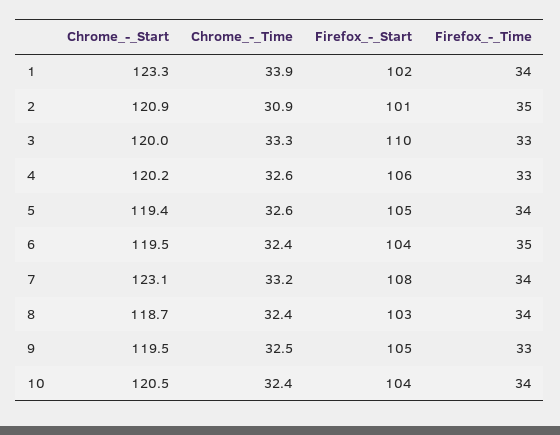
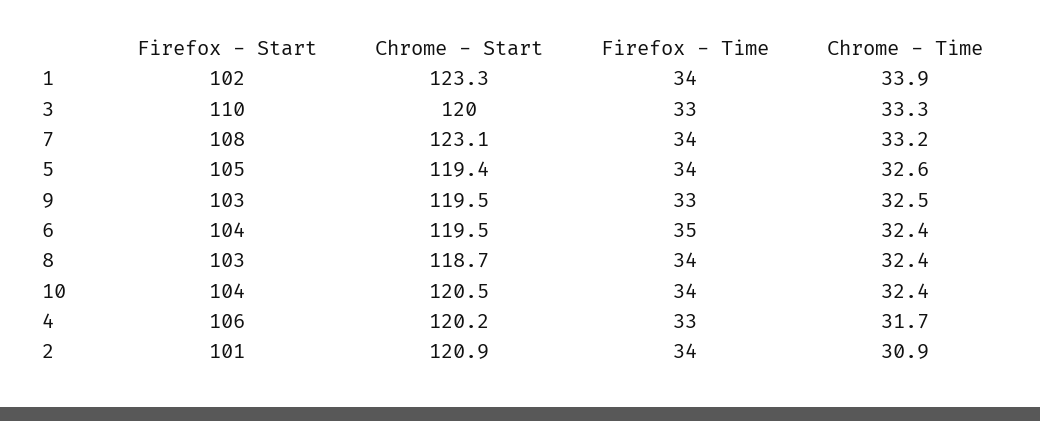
Firefox_-_Time, 2: 35 -> 34
Chrome_-_Time, 4: 32.6 -> 31.7
Firefox_-_Start, 9: 105 -> 103

